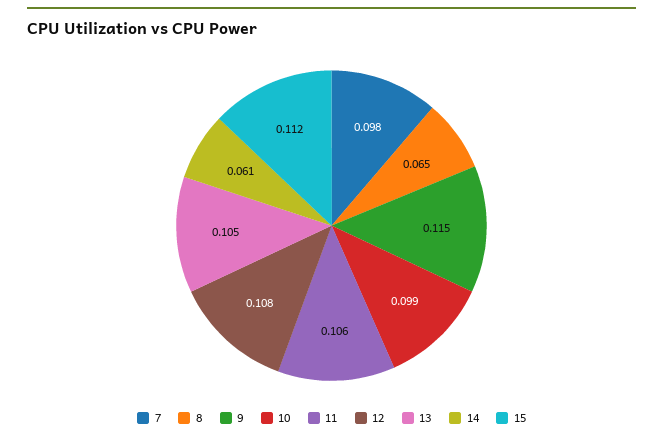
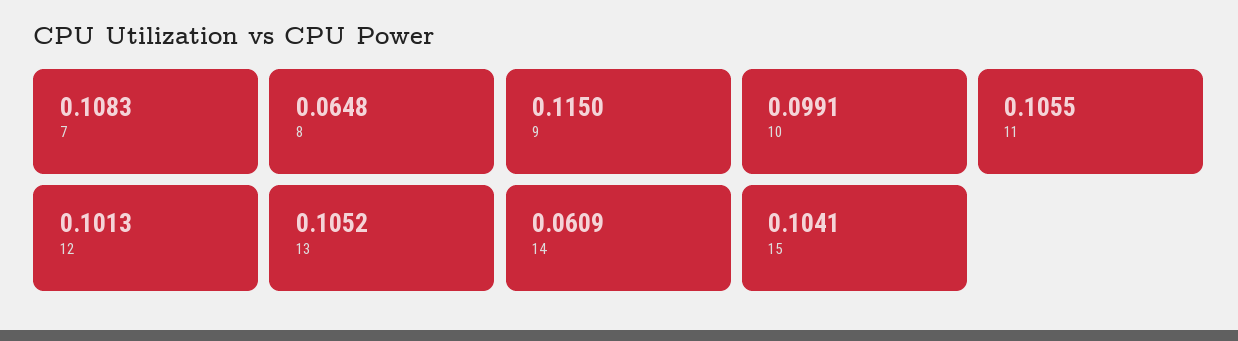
7: 0.098 -> 0.1083
12: 0.108 -> 0.1013
15: 0.112 -> 0.1041

